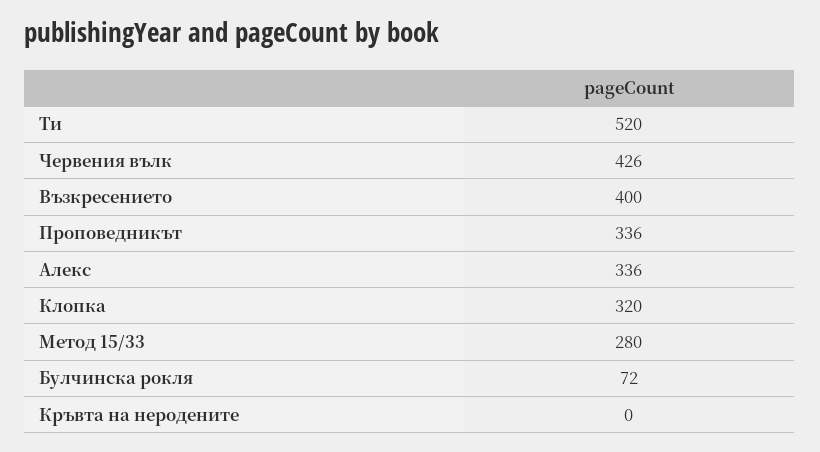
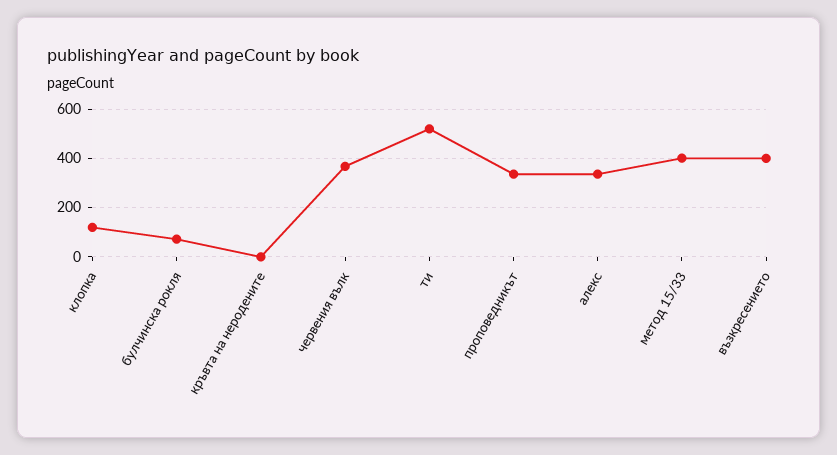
Червения вълк: 426 -> 375
Клопка: 320 -> 125
Метод 15/33: 280 -> 400

